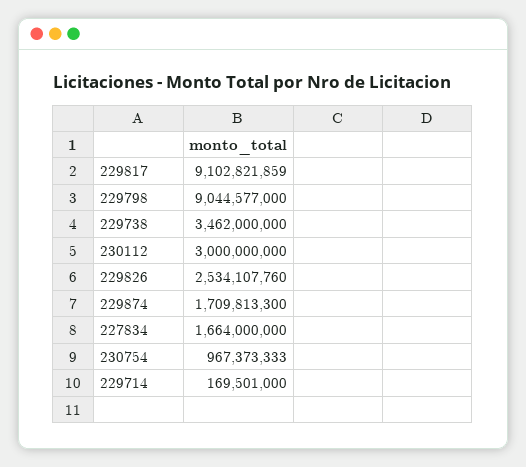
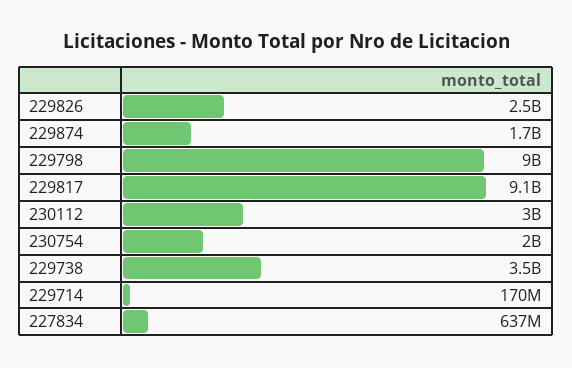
227834: 1664000000 -> 637000000
230754: 967373333 -> 2000000000

